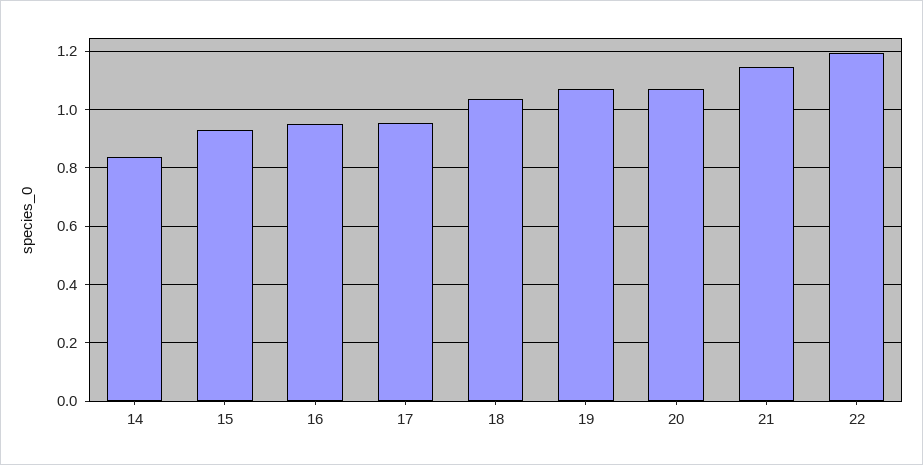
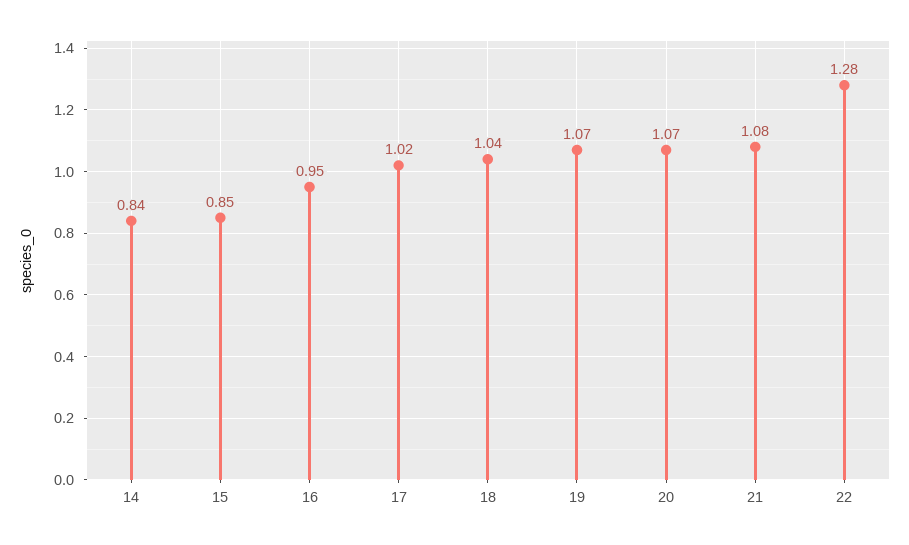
15: 0.925 -> 0.85
17: 0.95 -> 1.02
21: 1.15 -> 1.08
22: 1.2 -> 1.28

